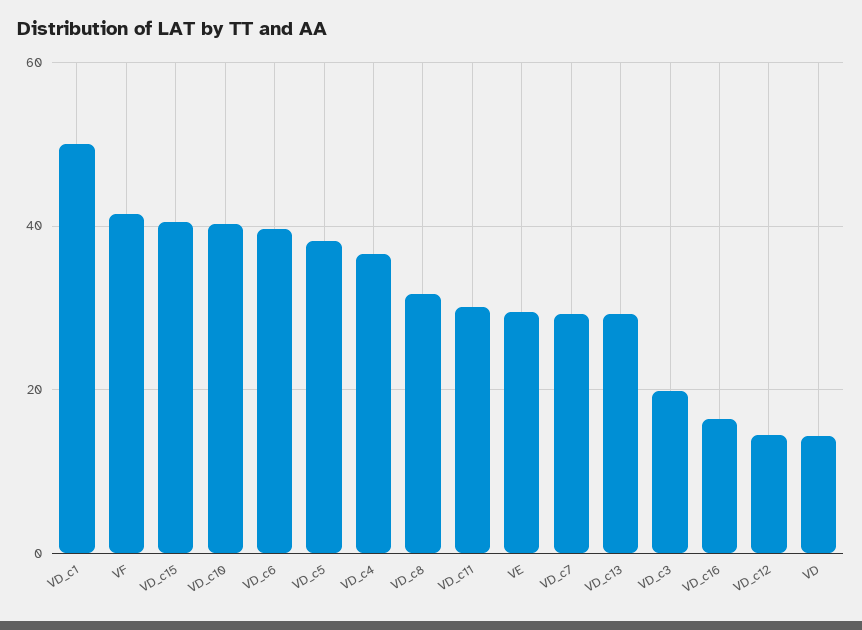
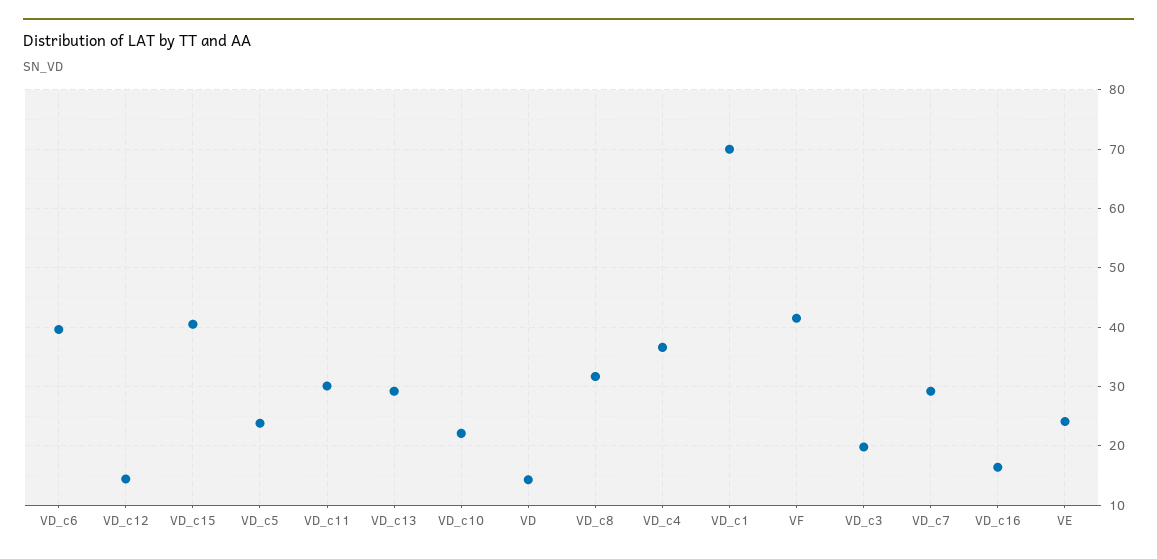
VD_c1: 50 -> 70
VD_c10: 40 -> 22
VD_c5: 38 -> 24
VE: 30 -> 24

